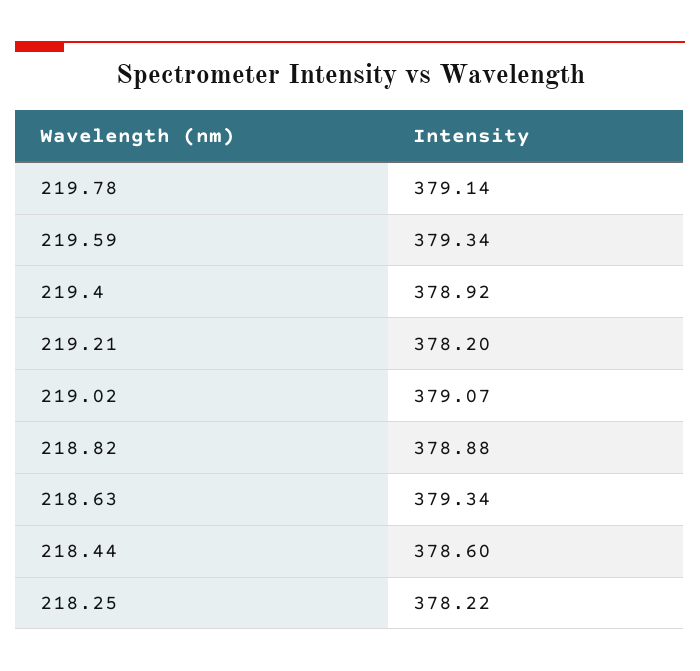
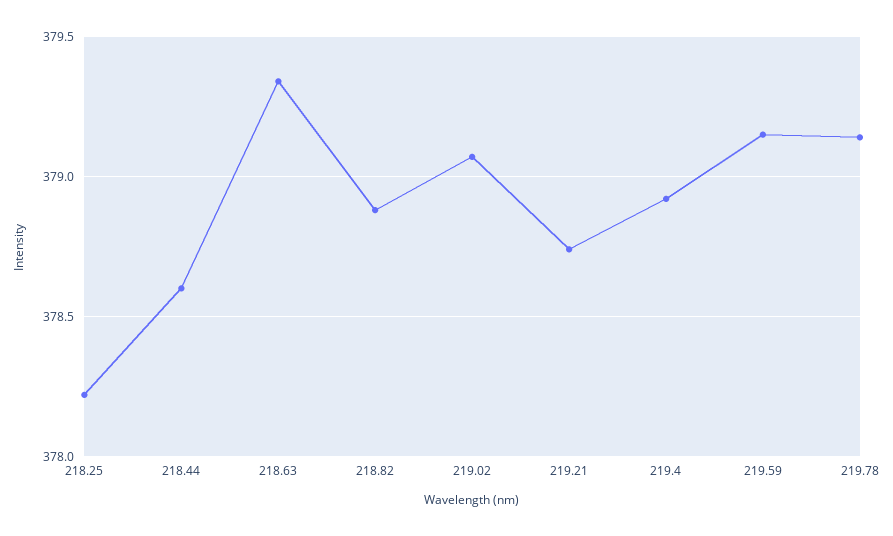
219.59: 379.34 -> 379.15
219.21: 378.2 -> 378.75

